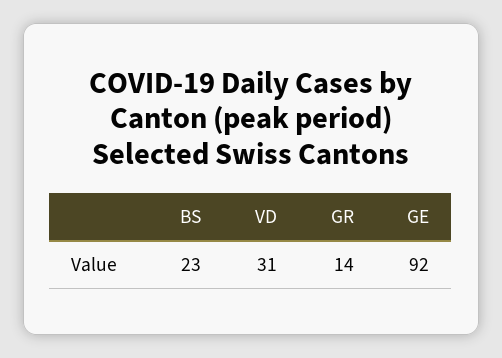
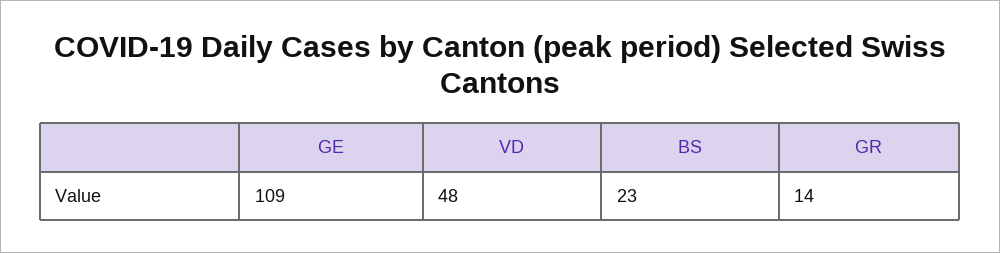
VD: 31 -> 48
GE: 92 -> 109

